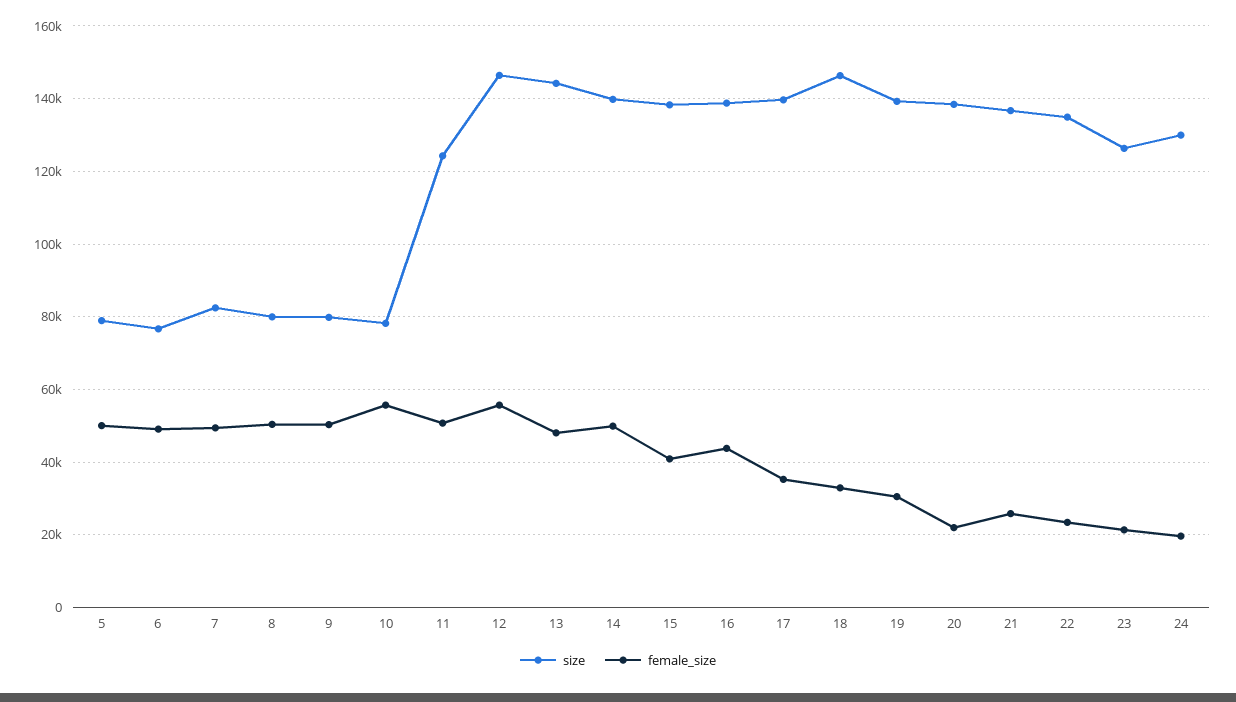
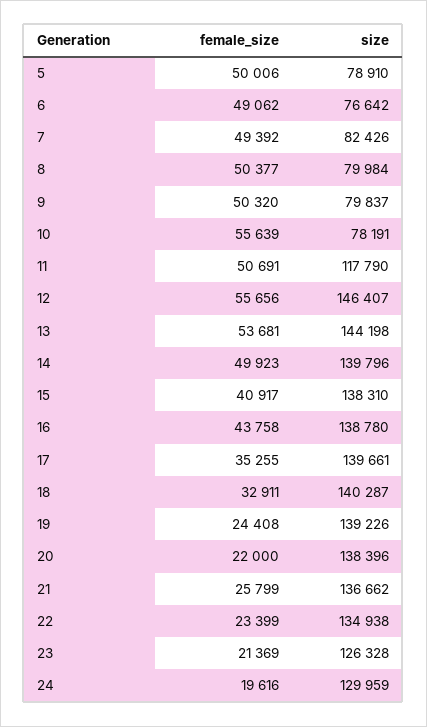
size, 11: 124000 -> 117790
female_size, 13: 48000 -> 53681
size, 18: 146000 -> 140287
female_size, 19: 30000 -> 24408

